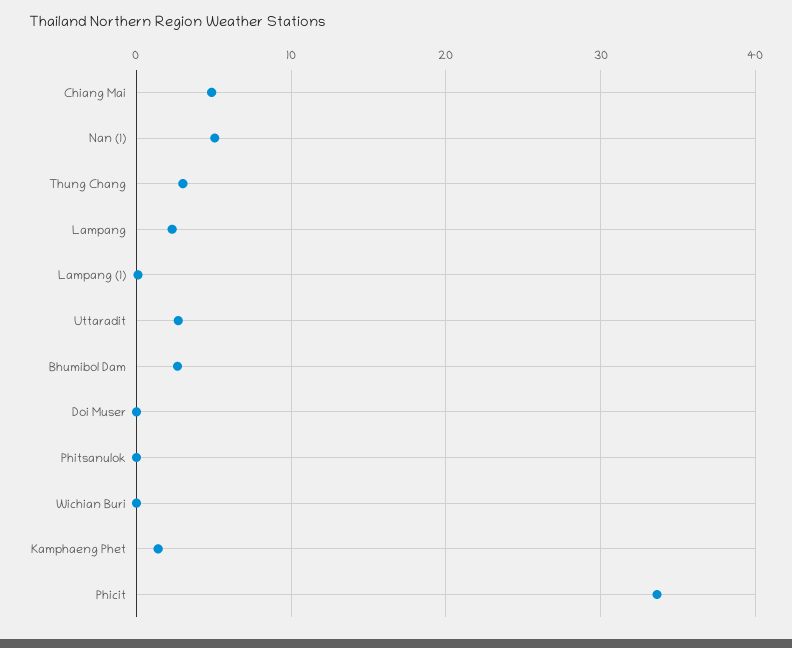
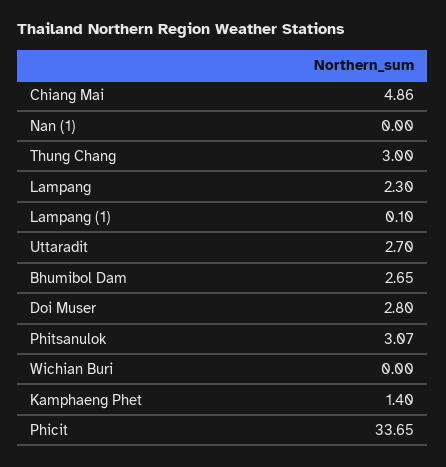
Nan (1): 5 -> 0
Doi Muser: 0 -> 2.8
Phitsanulok: 0 -> 3.07

